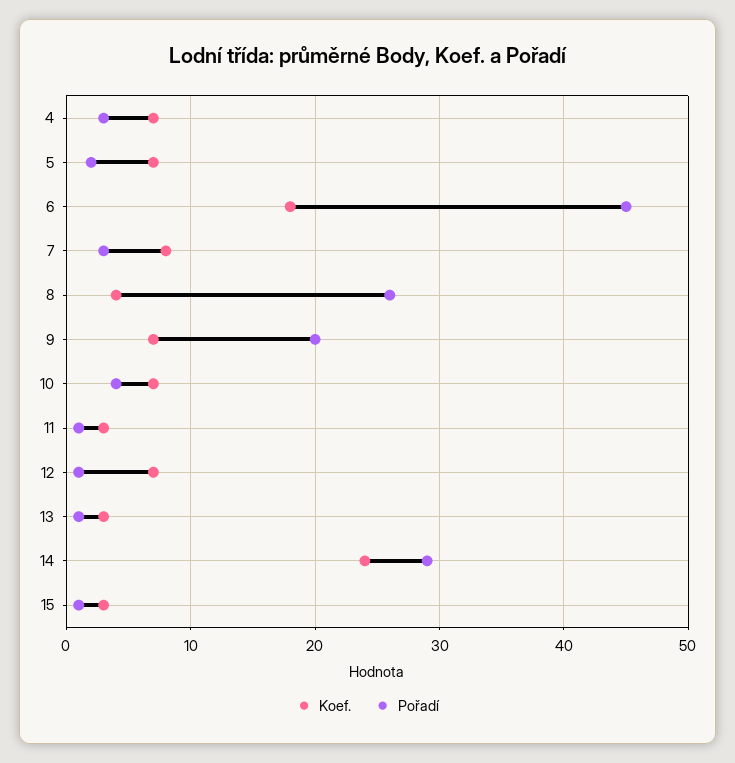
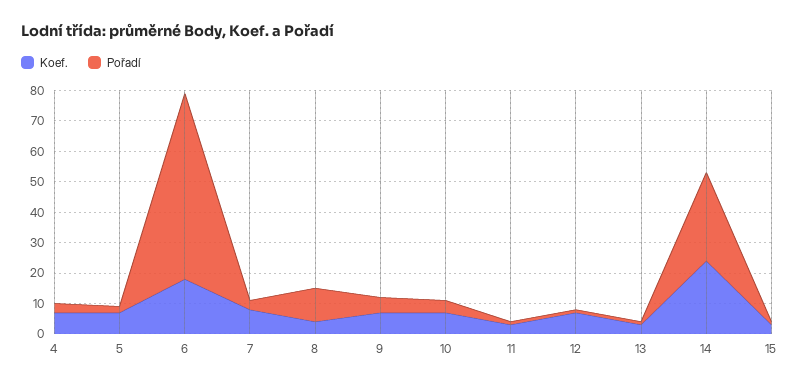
Pořadí, 6: 45 -> 60
Pořadí, 8: 26 -> 10
Pořadí, 9: 20 -> 5

